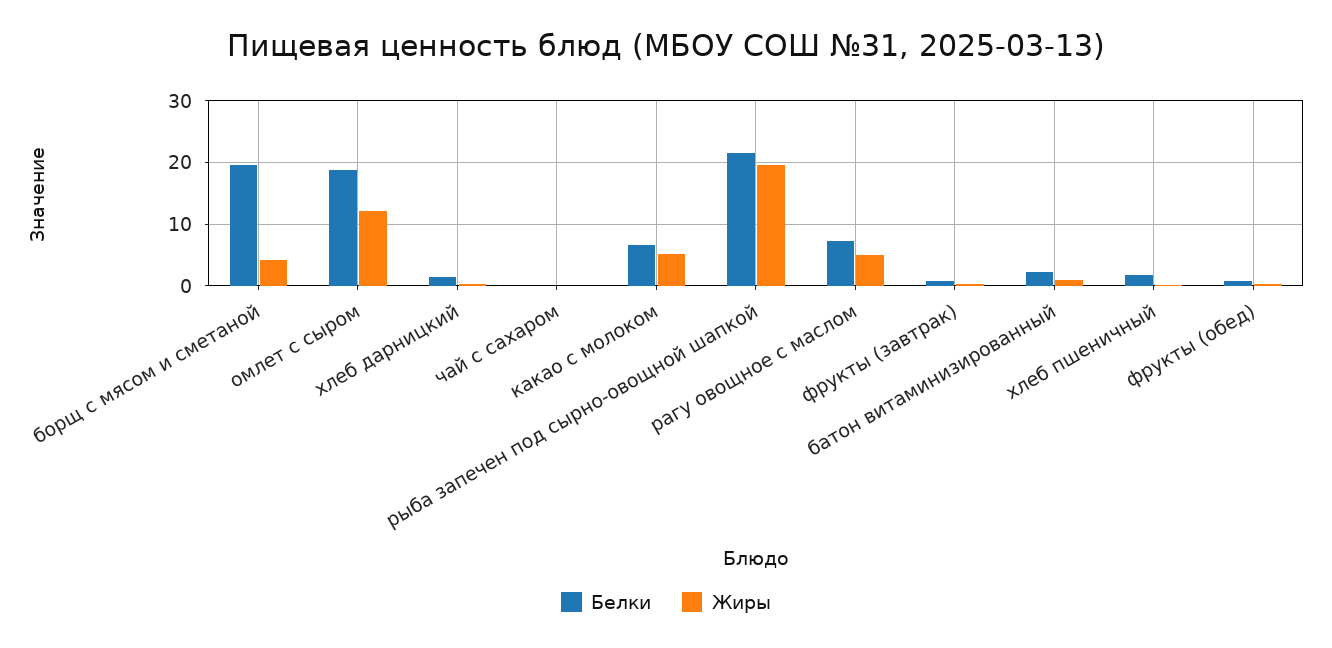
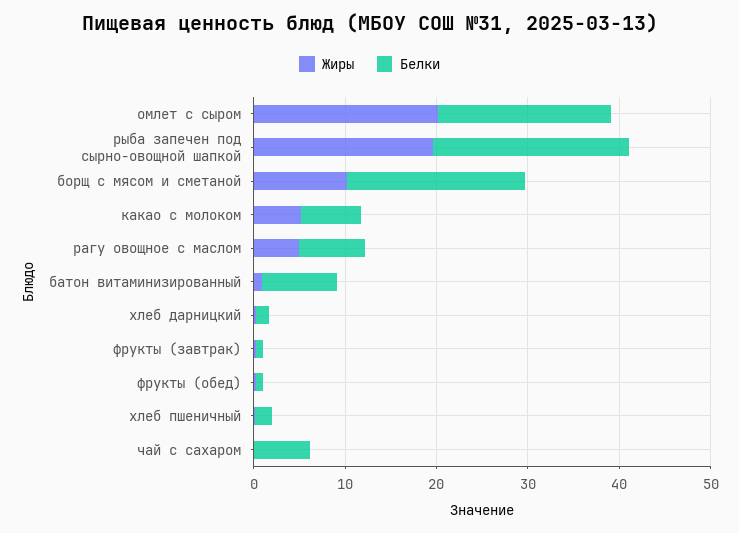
Жиры, борщ с мясом и сметаной: 4 -> 10
Жиры, омлет с сыром: 12 -> 20
Белки, чай с сахаром: 0 -> 6
Белки, батон витаминизированный: 2 -> 8

